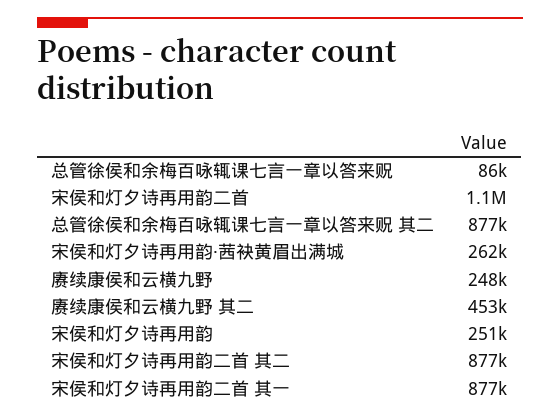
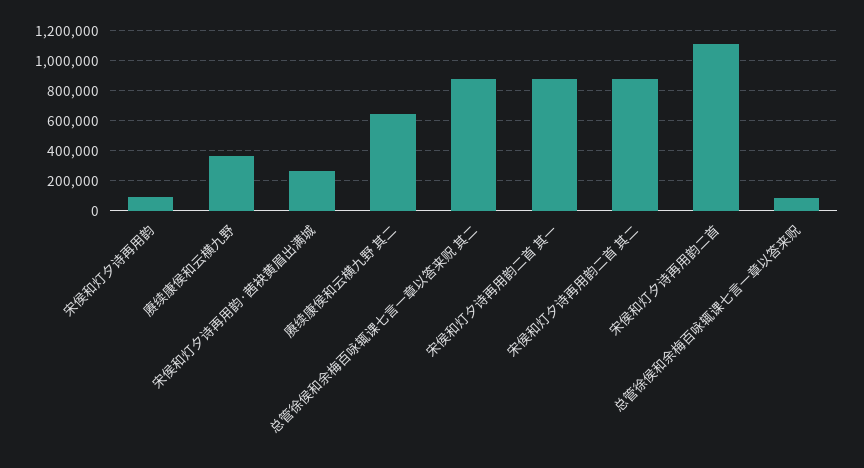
赓续康侯和云横九野: 248000 -> 350000
赓续康侯和云横九野 其二: 453000 -> 650000
宋侯和灯夕诗再用韵: 251000 -> 100000

